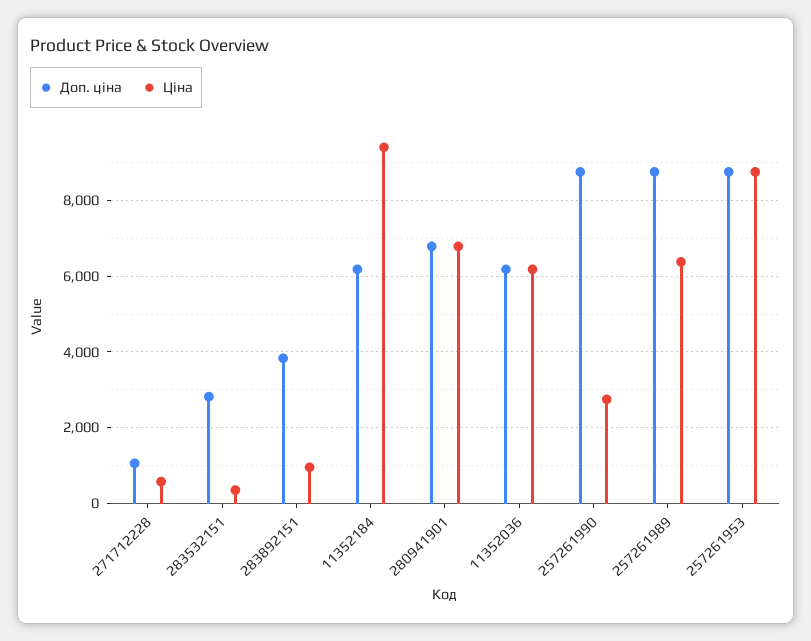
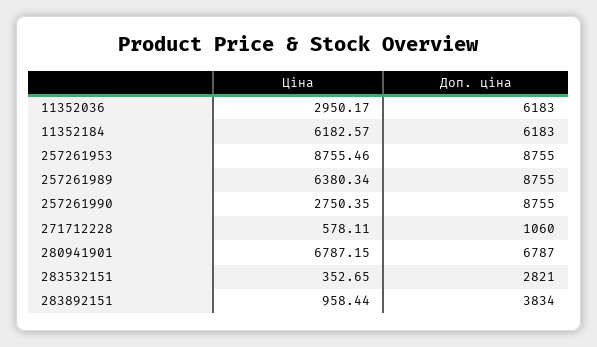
Ціна, 11352184: 9400 -> 6182.57
Ціна, 11352036: 6200 -> 2950.17

